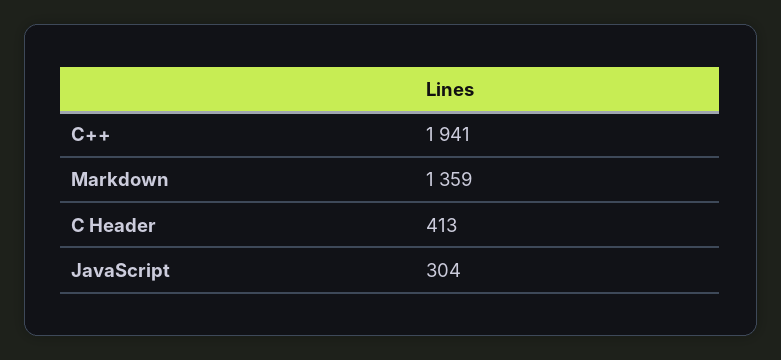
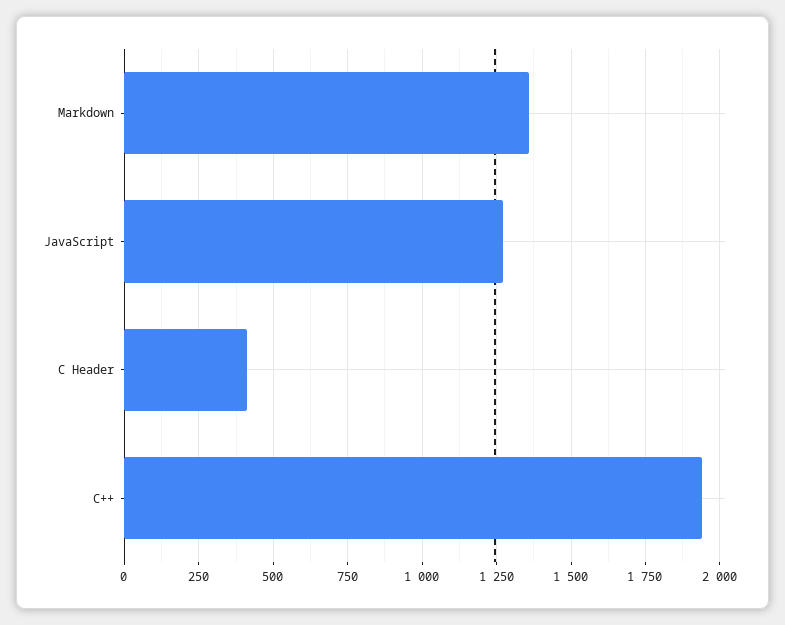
JavaScript: 304 -> 1275

